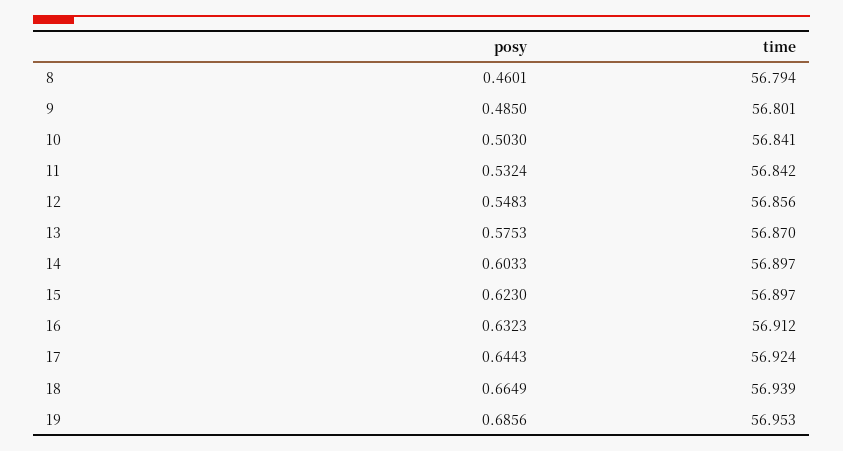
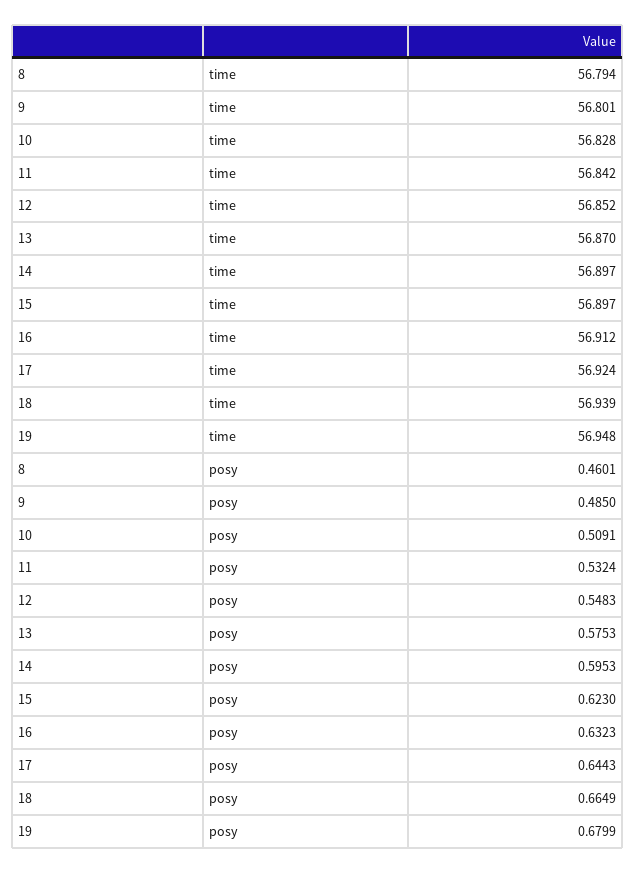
posy, 10: 0.503 -> 0.5091
time, 10: 56.841 -> 56.828
time, 12: 56.856 -> 56.852
posy, 14: 0.6033 -> 0.5953
posy, 19: 0.6856 -> 0.6799
time, 19: 56.953 -> 56.948

